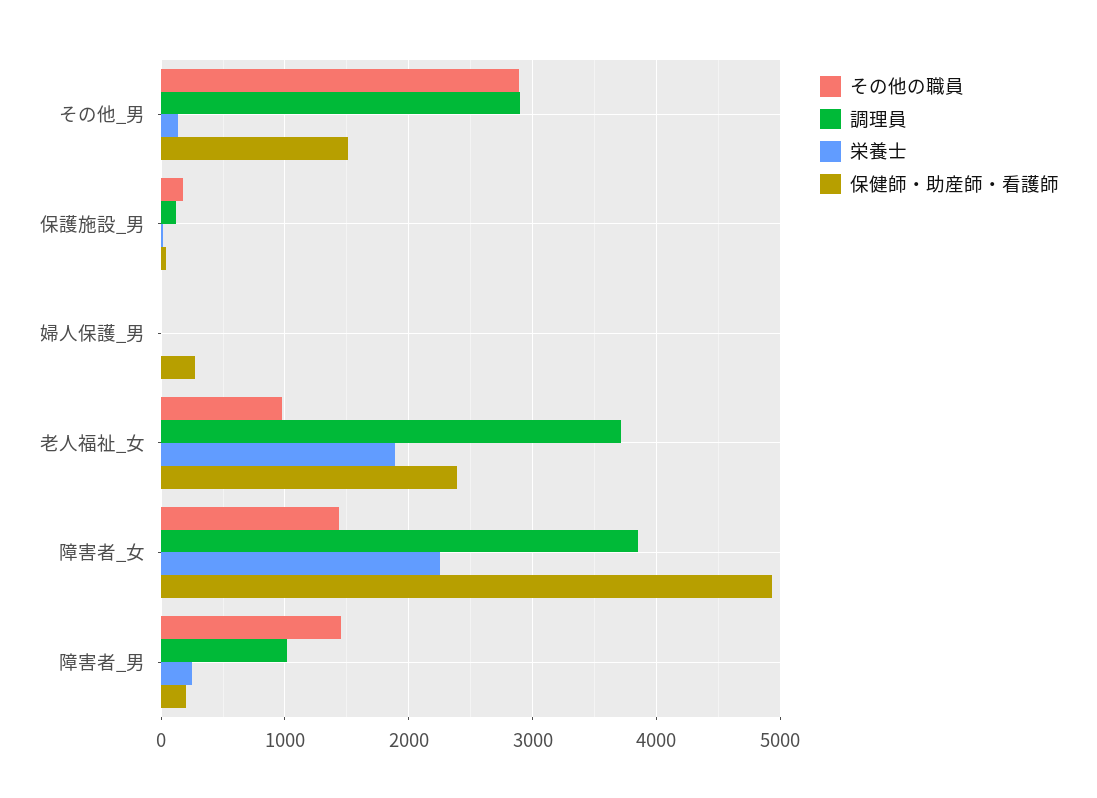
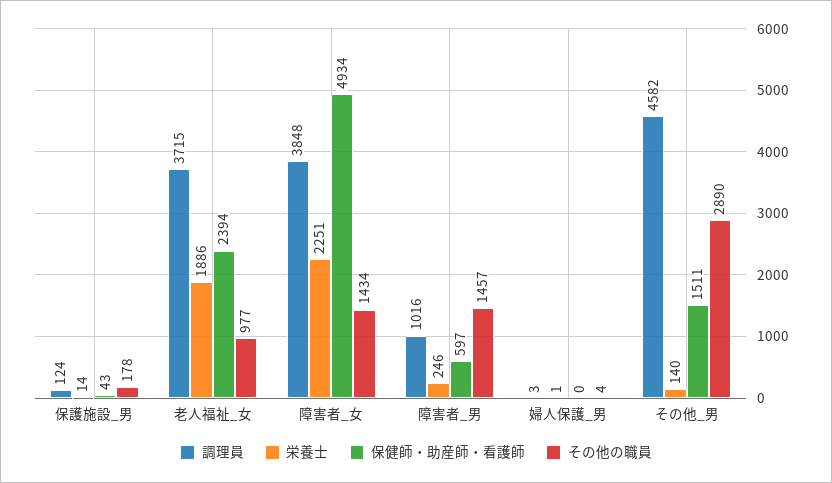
調理員, その他_男: 2900 -> 4582
保健師・助産師・看護師, 婦人保護_男: 300 -> 0
保健師・助産師・看護師, 障害者_男: 200 -> 597

